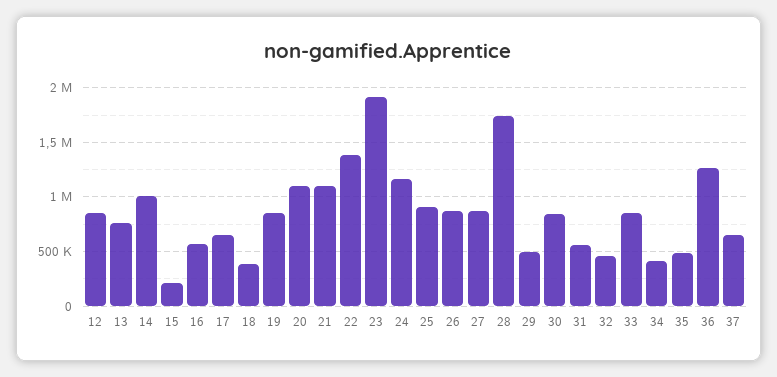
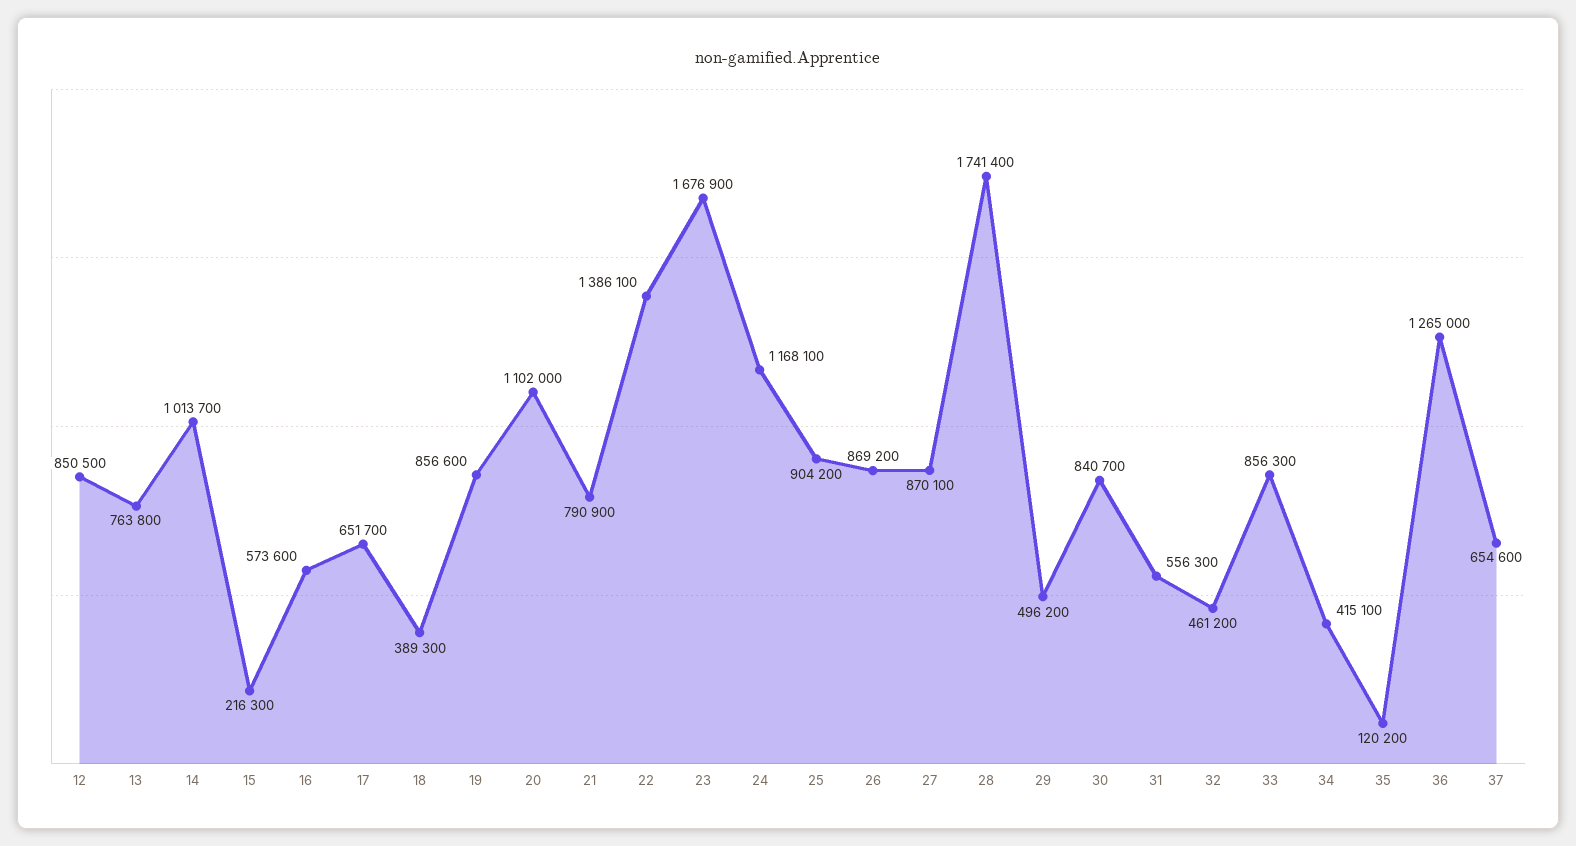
21: 1100000 -> 790900
23: 1900000 -> 1676900
35: 500000 -> 120200

